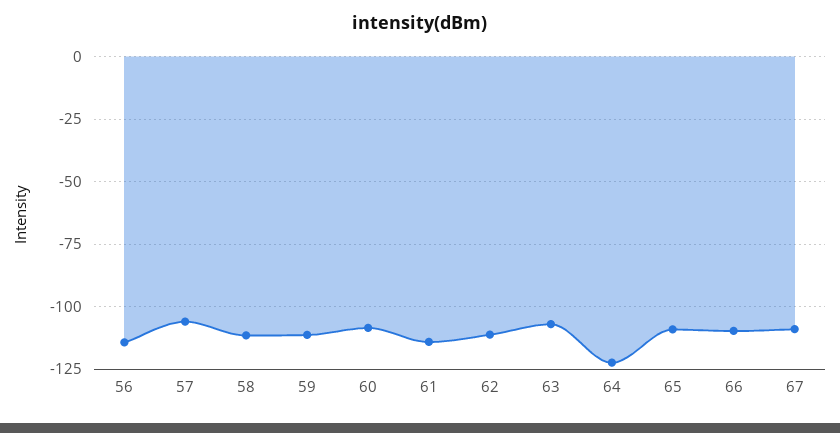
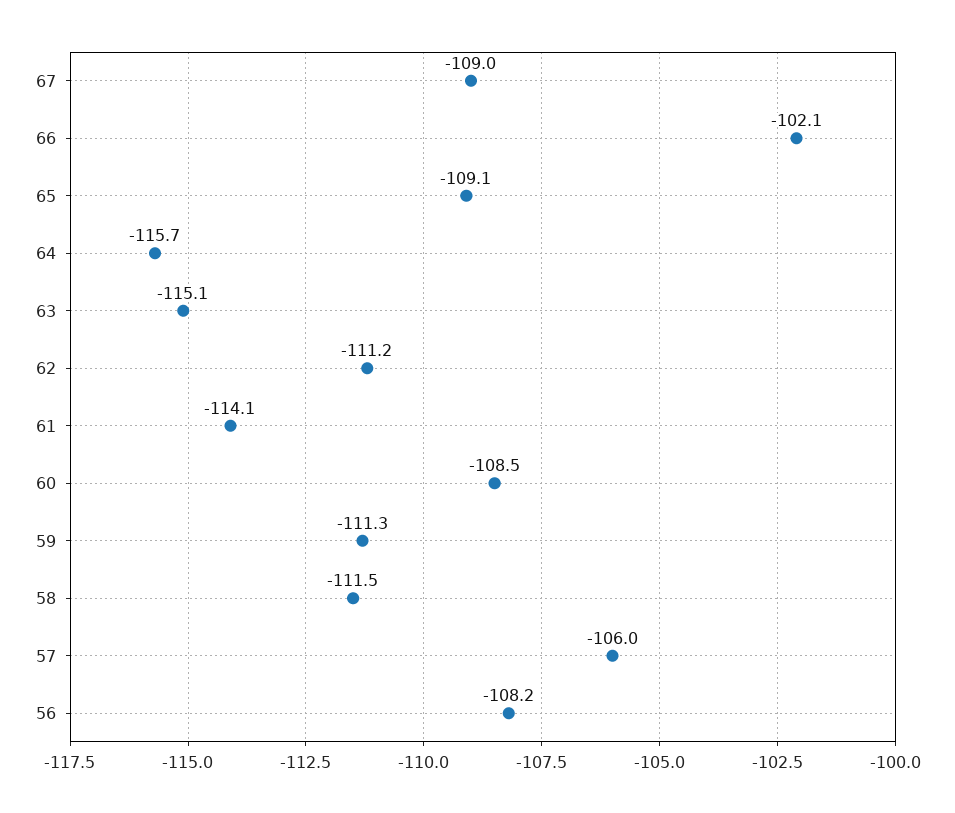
56: -115 -> -108.2
63: -107.5 -> -115.1
64: -122.5 -> -115.7
66: -110 -> -102.1

